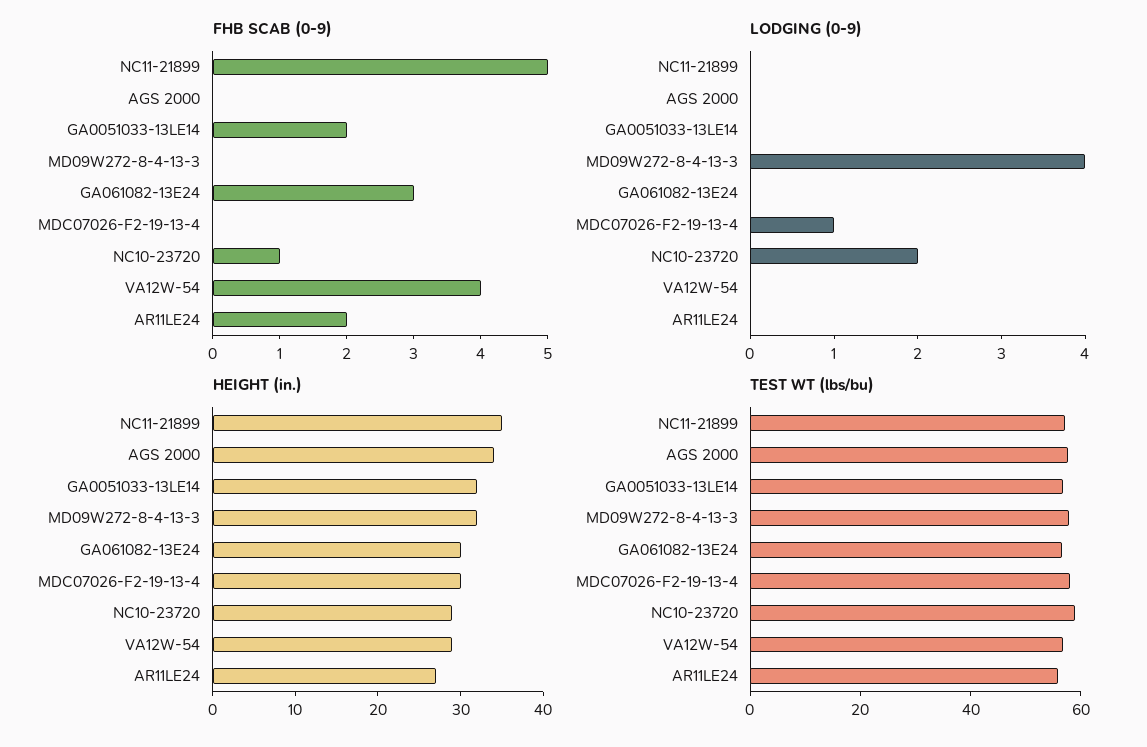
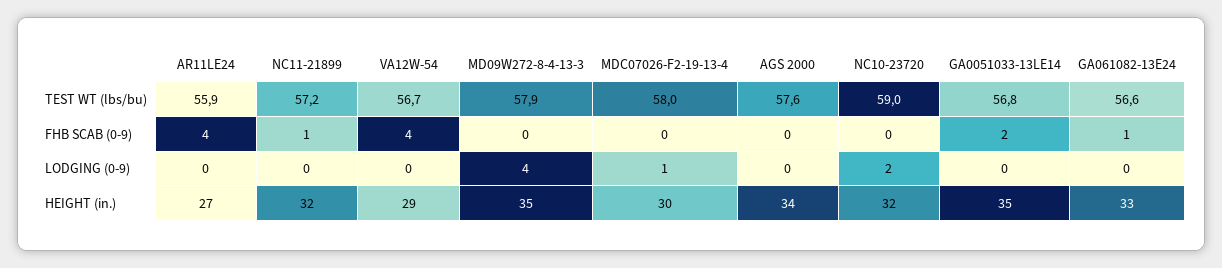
FHB SCAB (0-9), NC11-21899: 5 -> 1
FHB SCAB (0-9), GA061082-13E24: 3 -> 1
FHB SCAB (0-9), NC10-23720: 1 -> 0
FHB SCAB (0-9), AR11LE24: 2 -> 4
HEIGHT (in.), NC11-21899: 35 -> 32
HEIGHT (in.), GA0051033-13LE14: 32 -> 35
HEIGHT (in.), MD09W272-8-4-13-3: 32 -> 35
HEIGHT (in.), GA061082-13E24: 30 -> 33
HEIGHT (in.), NC10-23720: 29 -> 32

